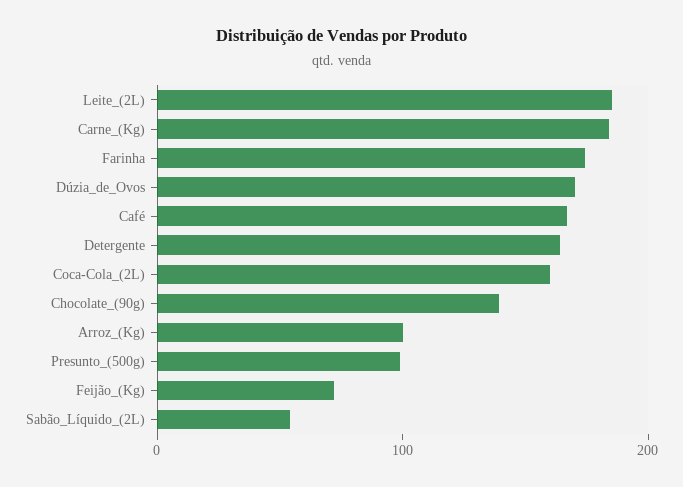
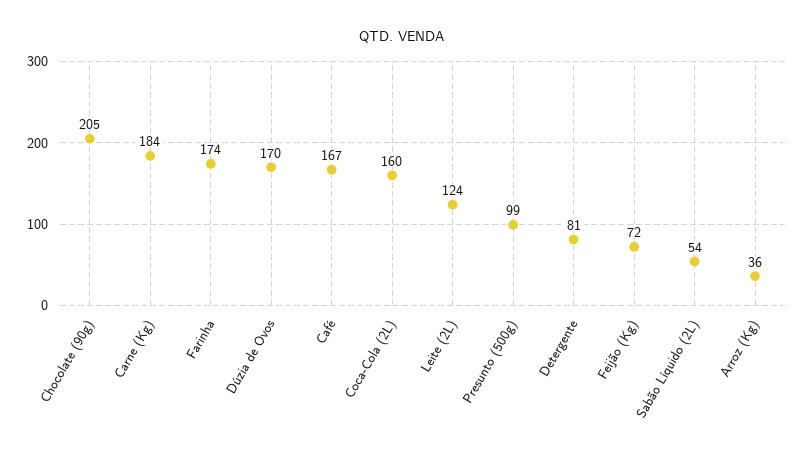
Leite_(2L): 180 -> 124
Detergente: 160 -> 81
Chocolate_(90g): 140 -> 205
Arroz_(Kg): 100 -> 36

